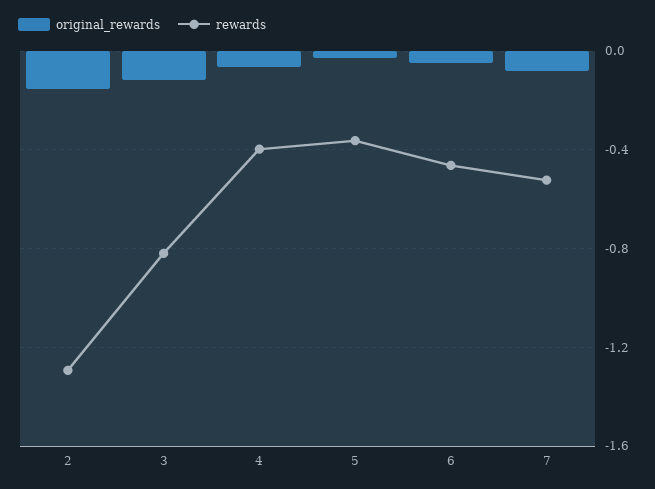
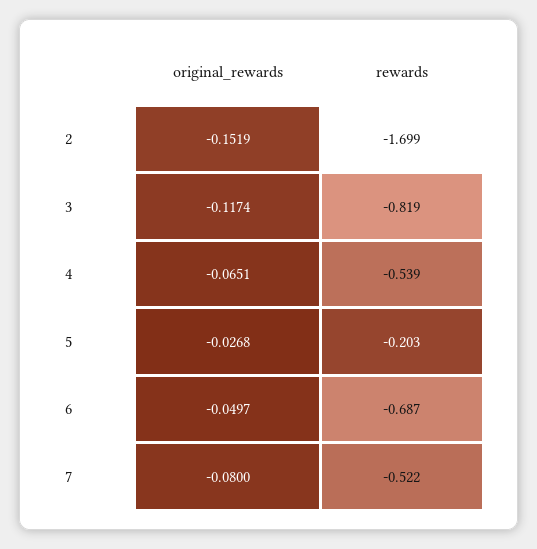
rewards, 2: -1.3 -> -1.699
rewards, 4: -0.4 -> -0.539
rewards, 5: -0.35 -> -0.203
rewards, 6: -0.45 -> -0.687

